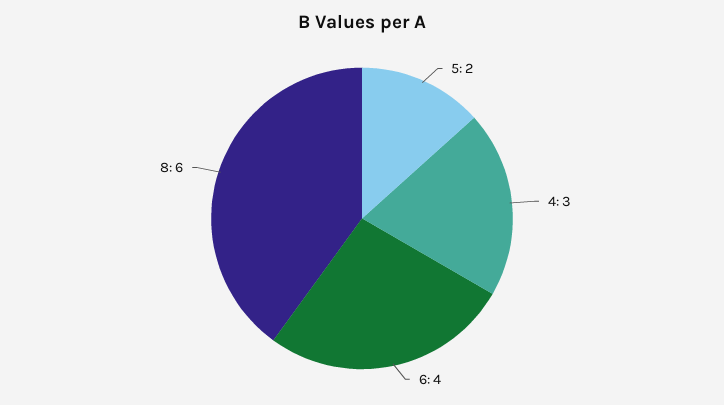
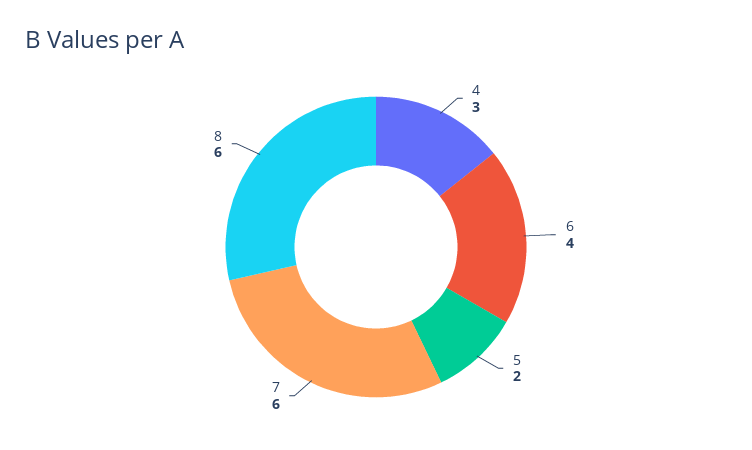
7: none -> 6

